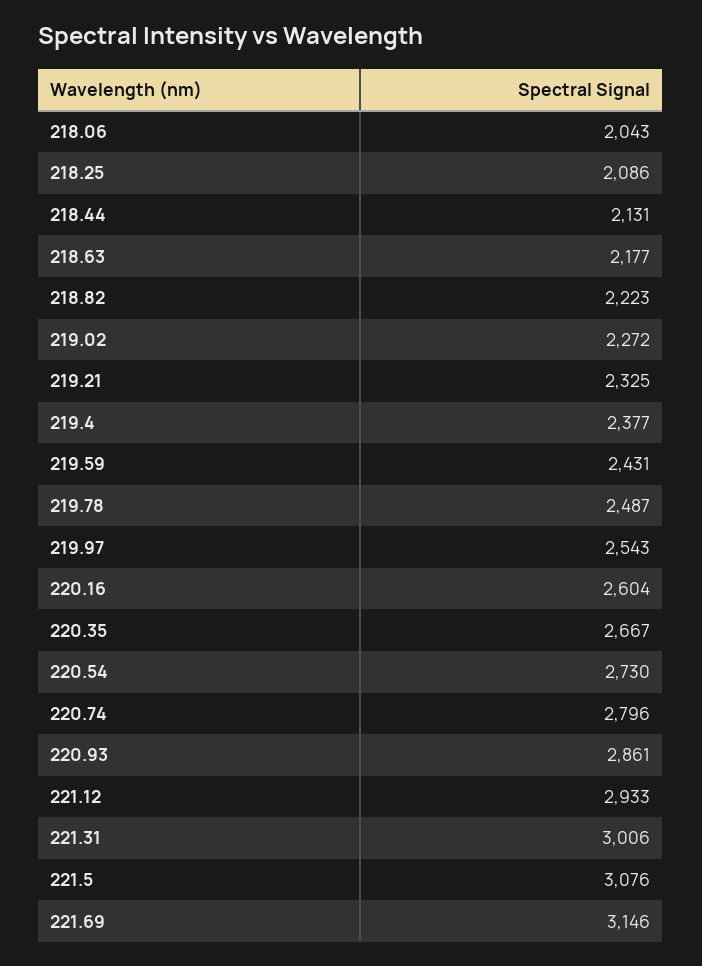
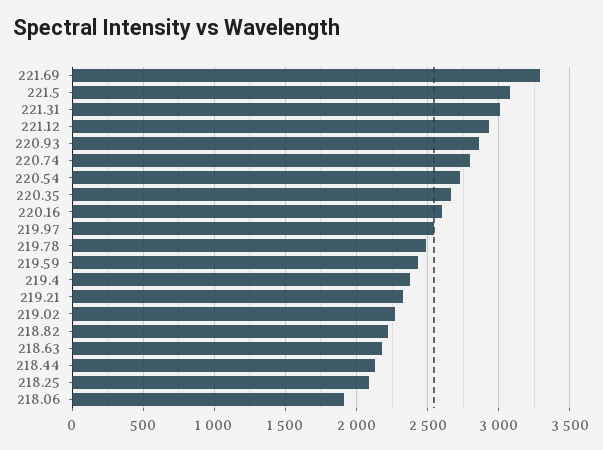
218.06: 2043 -> 1900
221.69: 3146 -> 3300

